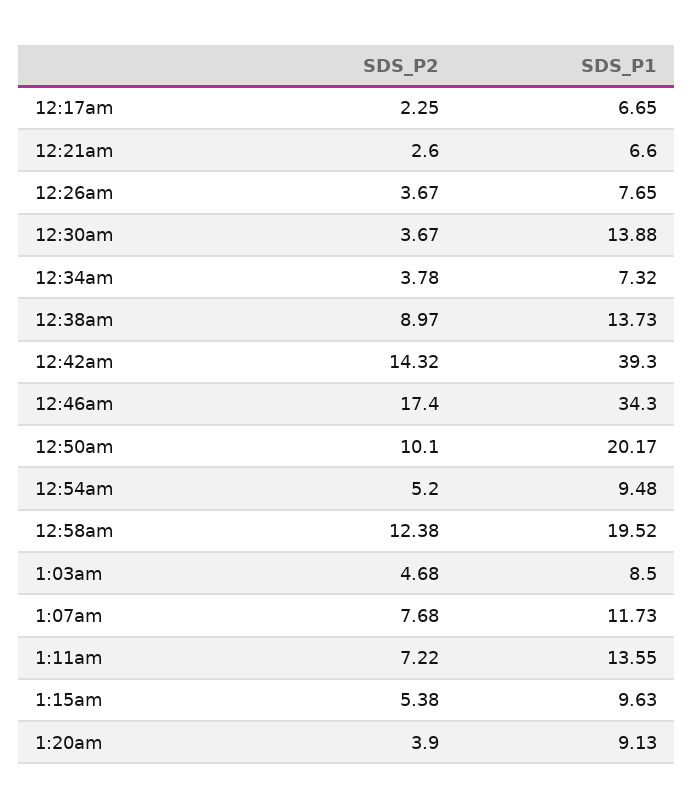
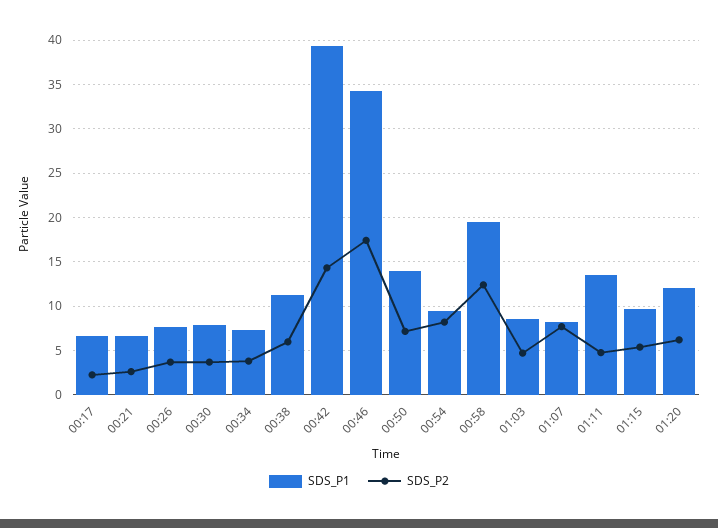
SDS_P1, 12:30am: 13.88 -> 8
SDS_P2, 12:38am: 8.97 -> 6
SDS_P1, 12:38am: 13.73 -> 11
SDS_P2, 12:50am: 10.1 -> 7
SDS_P1, 12:50am: 20.17 -> 14
SDS_P2, 12:54am: 5.2 -> 8
SDS_P1, 1:07am: 11.73 -> 8
SDS_P2, 1:11am: 7.22 -> 5
SDS_P2, 1:20am: 3.9 -> 6
SDS_P1, 1:20am: 9.13 -> 12

